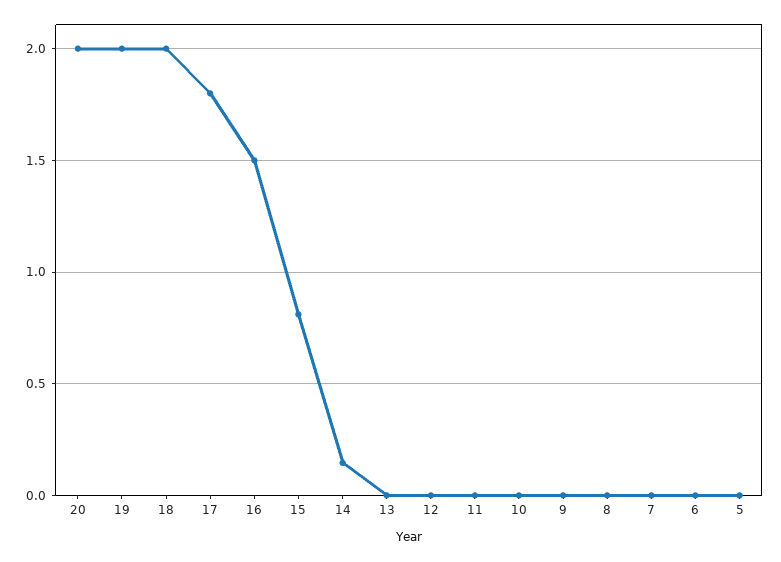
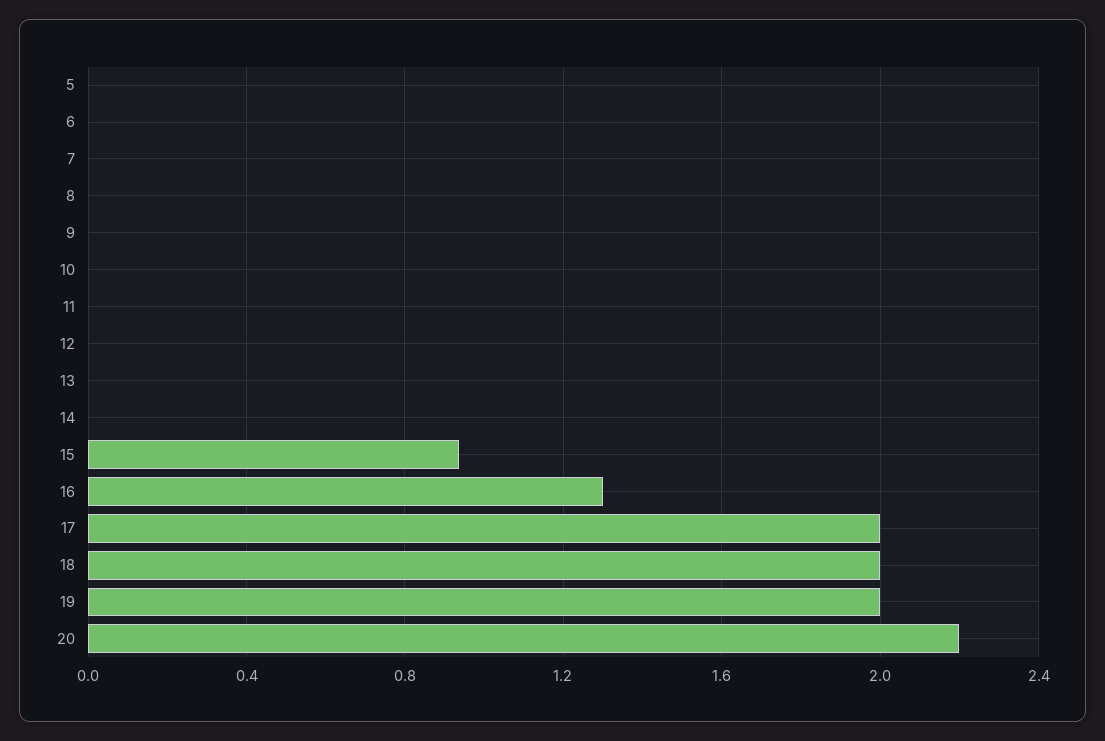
20: 2 -> 2.2
17: 1.8 -> 2
16: 1.5 -> 1.3
15: 0.8 -> 0.95
14: 0.15 -> 0

